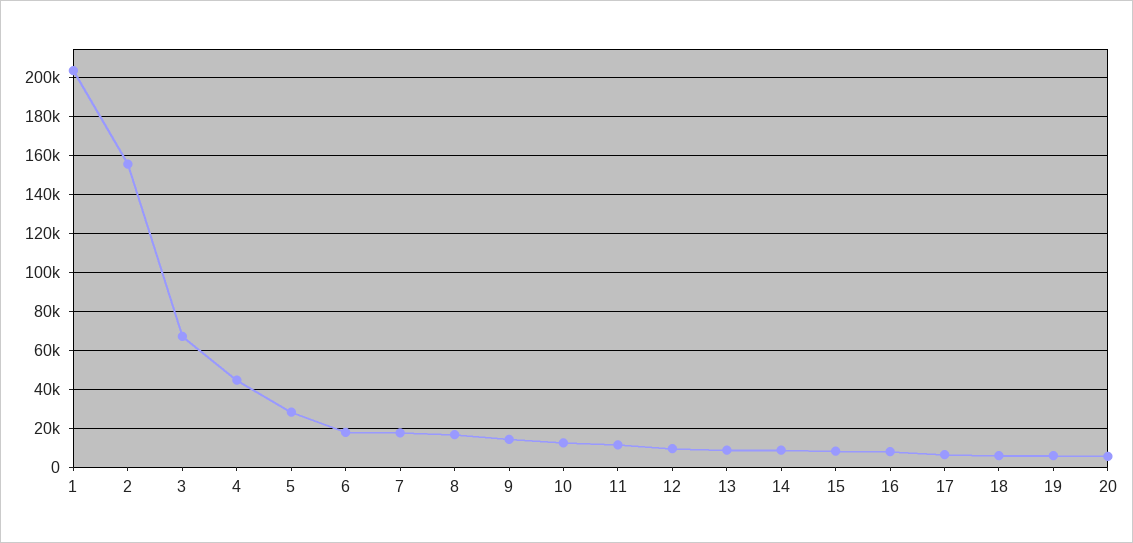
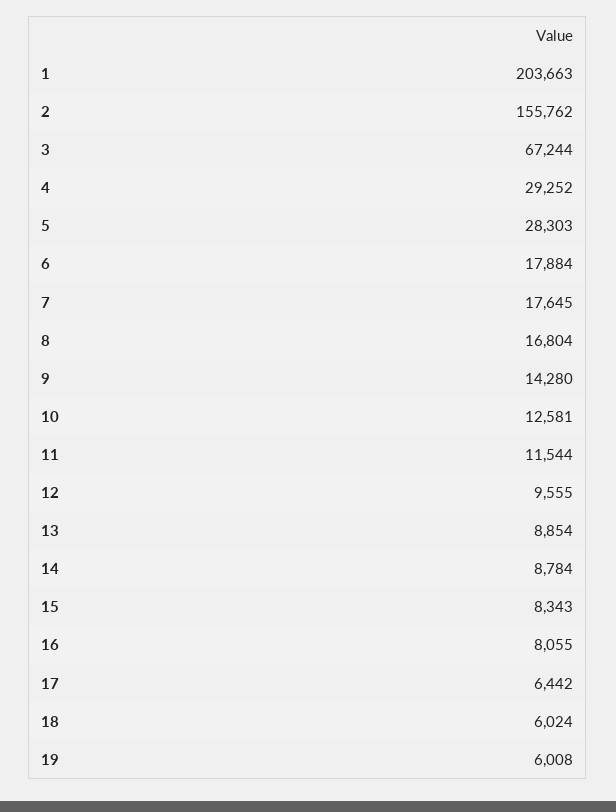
4: 45000 -> 29252
20: 5000 -> none

